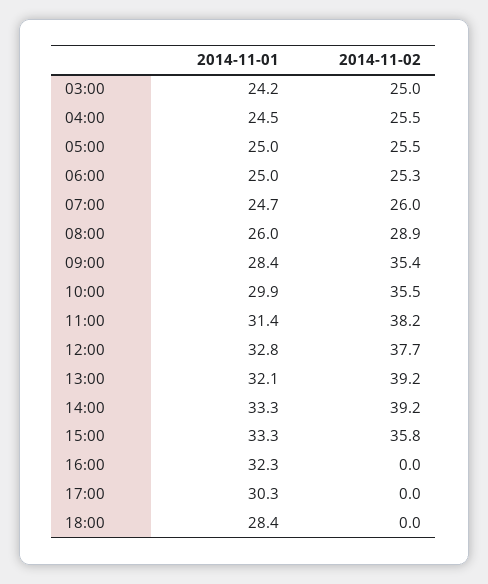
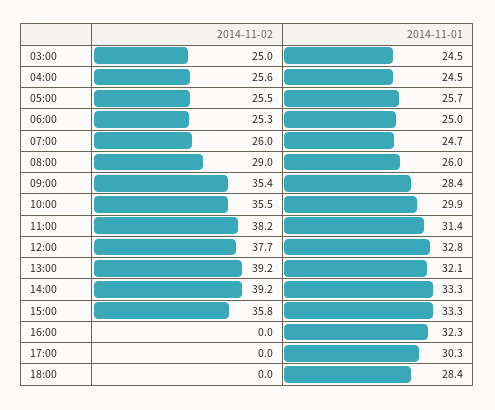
2014-11-01, 03:00: 24.2 -> 24.5
2014-11-02, 04:00: 25.5 -> 25.6
2014-11-01, 05:00: 25 -> 25.7
2014-11-02, 08:00: 28.9 -> 29

